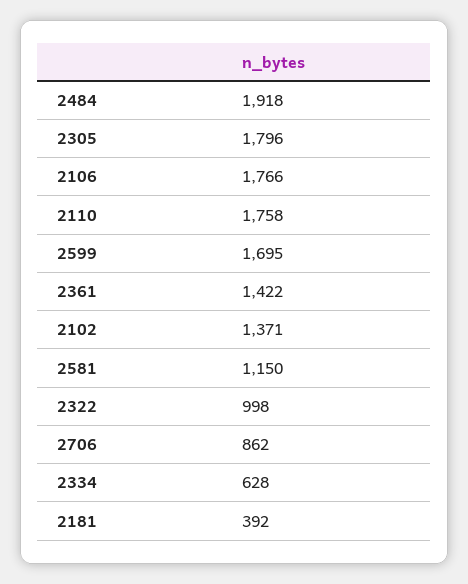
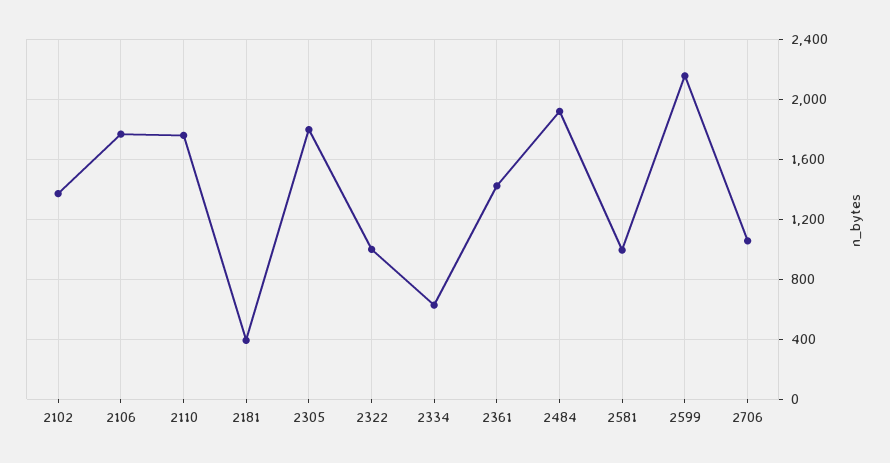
2599: 1695 -> 2150
2581: 1150 -> 1000
2706: 862 -> 1050

